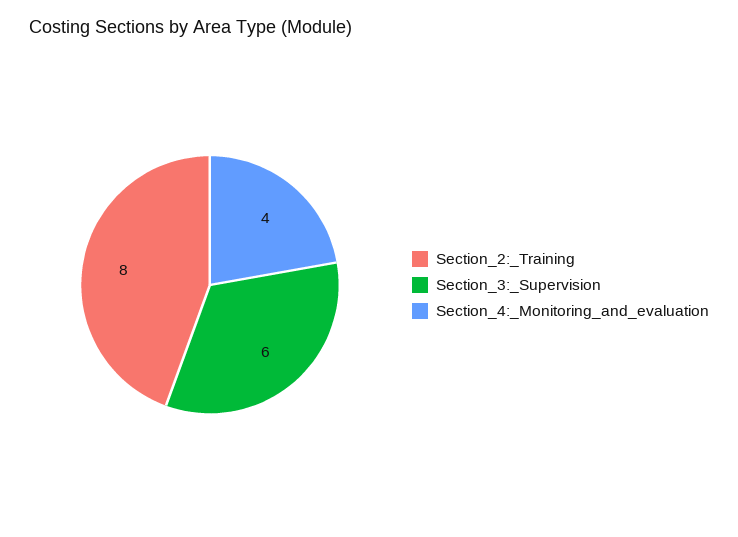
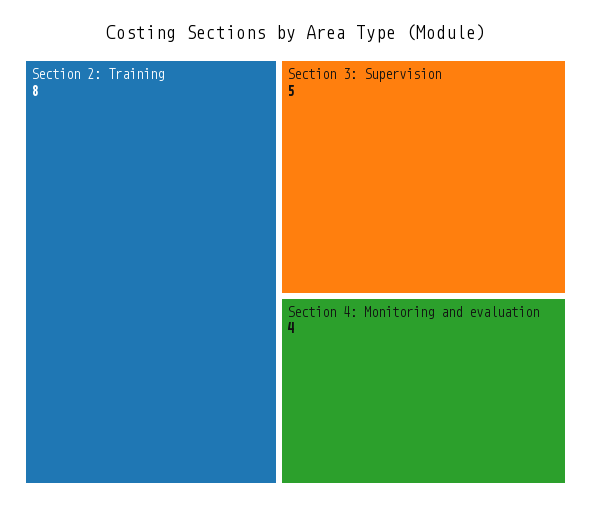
Section_3:_Supervision: 6 -> 5

